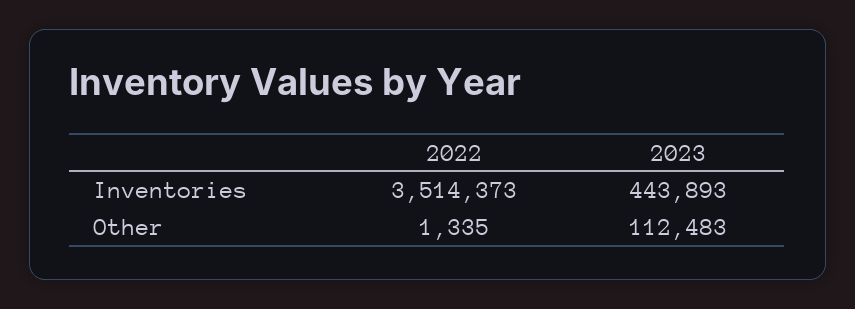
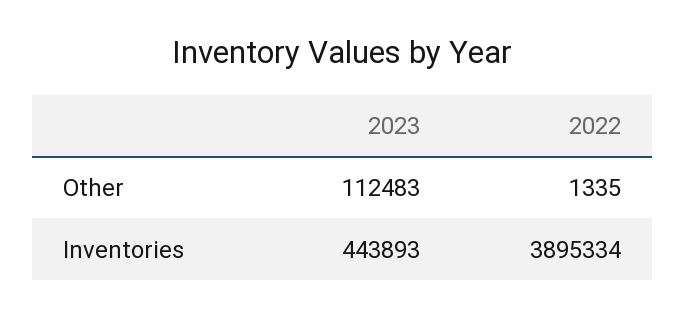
2022, Inventories: 3514373 -> 3895334

